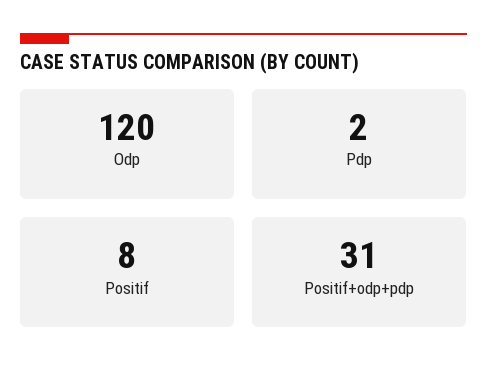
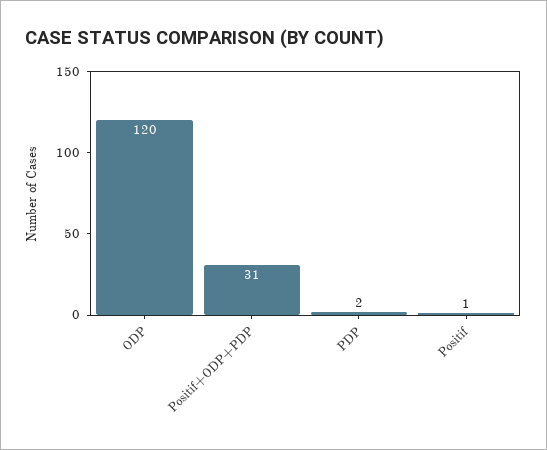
Positif: 8 -> 1

